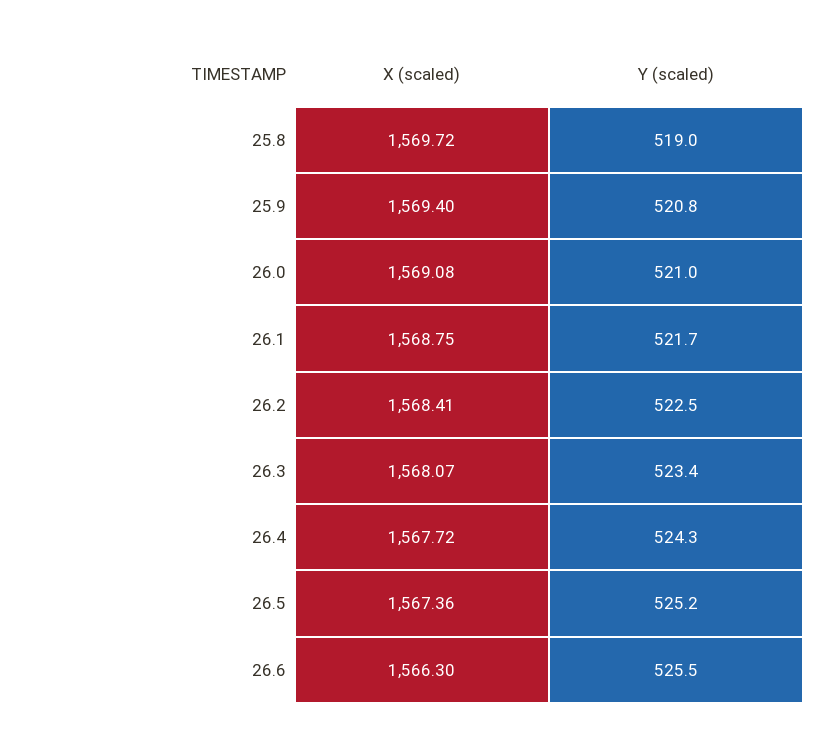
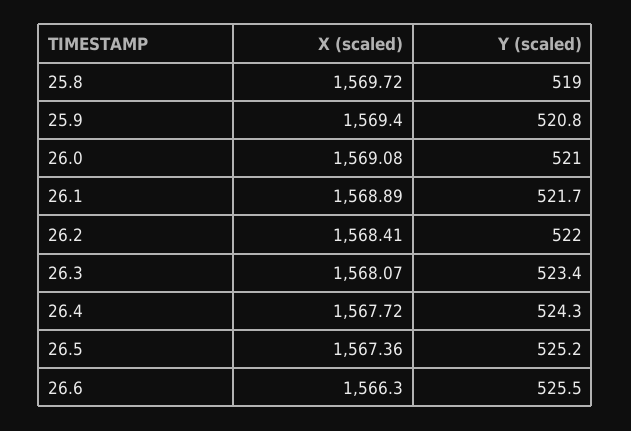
X (scaled), 26.1: 1568.75 -> 1568.89
Y (scaled), 26.2: 522.5 -> 522

